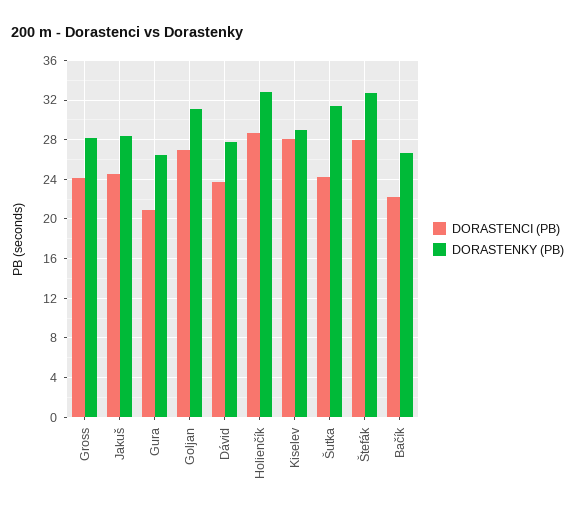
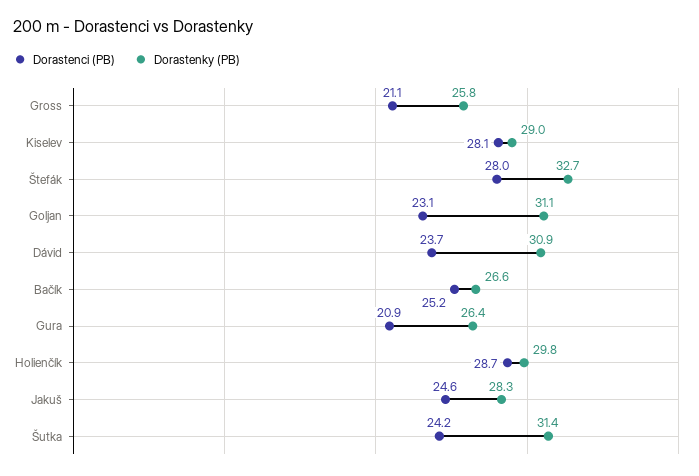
DORASTENCI (PB), Gross: 24 -> 21.1
DORASTENKY (PB), Gross: 28 -> 25.8
DORASTENCI (PB), Goljan: 27 -> 23.1
DORASTENKY (PB), Dávid: 28 -> 30.9
DORASTENKY (PB), Holienčík: 33 -> 29.8
DORASTENCI (PB), Bačík: 22 -> 25.2

